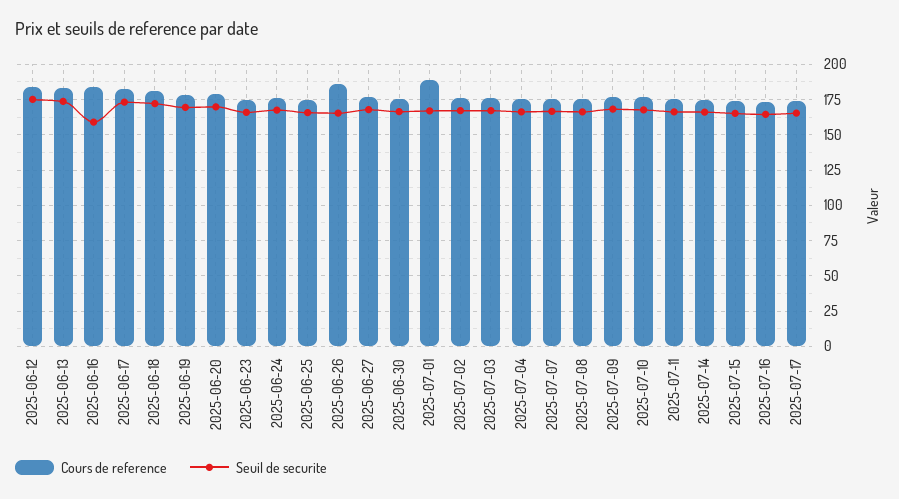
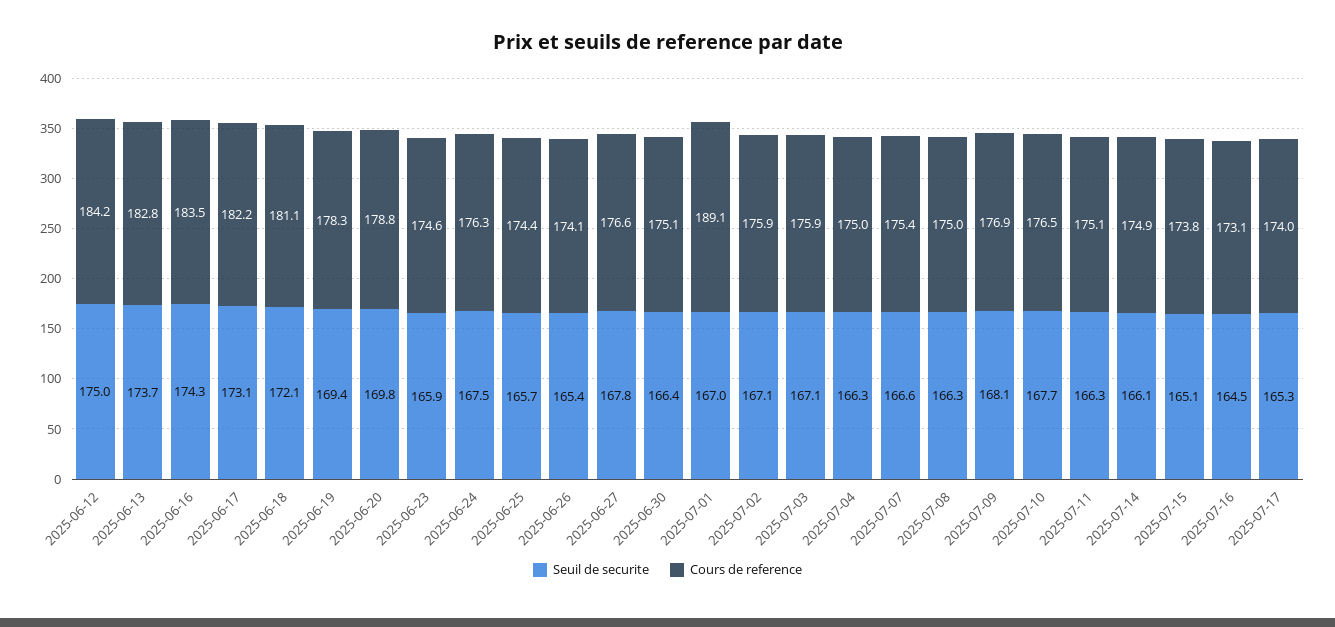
Seuil de securite, 2025-06-16: 160 -> 174.3
Cours de reference, 2025-06-26: 185 -> 174.1

